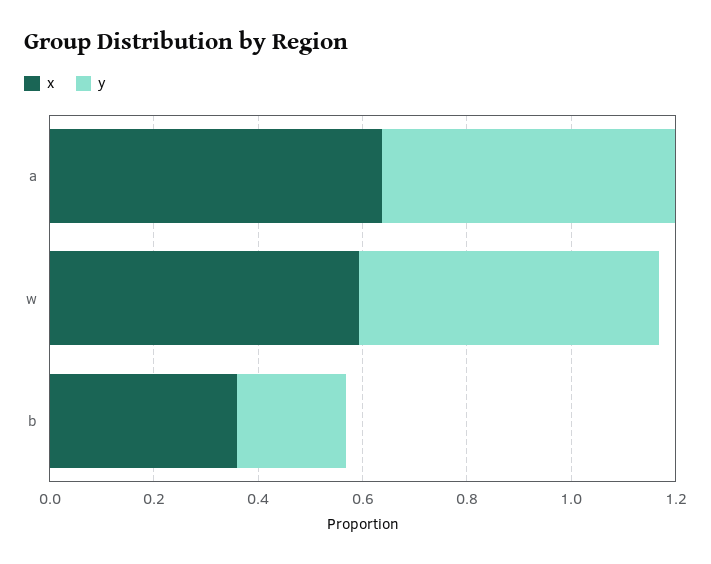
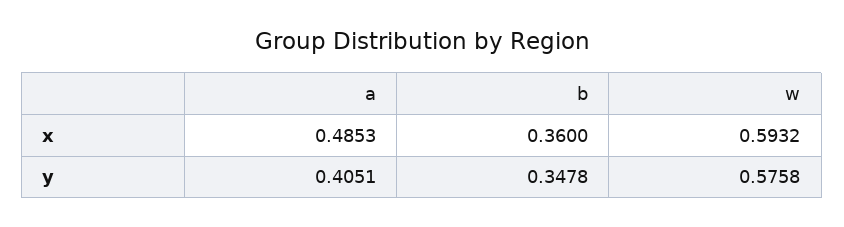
x, a: 0.65 -> 0.4853
y, a: 0.55 -> 0.4051
y, b: 0.2 -> 0.3478

